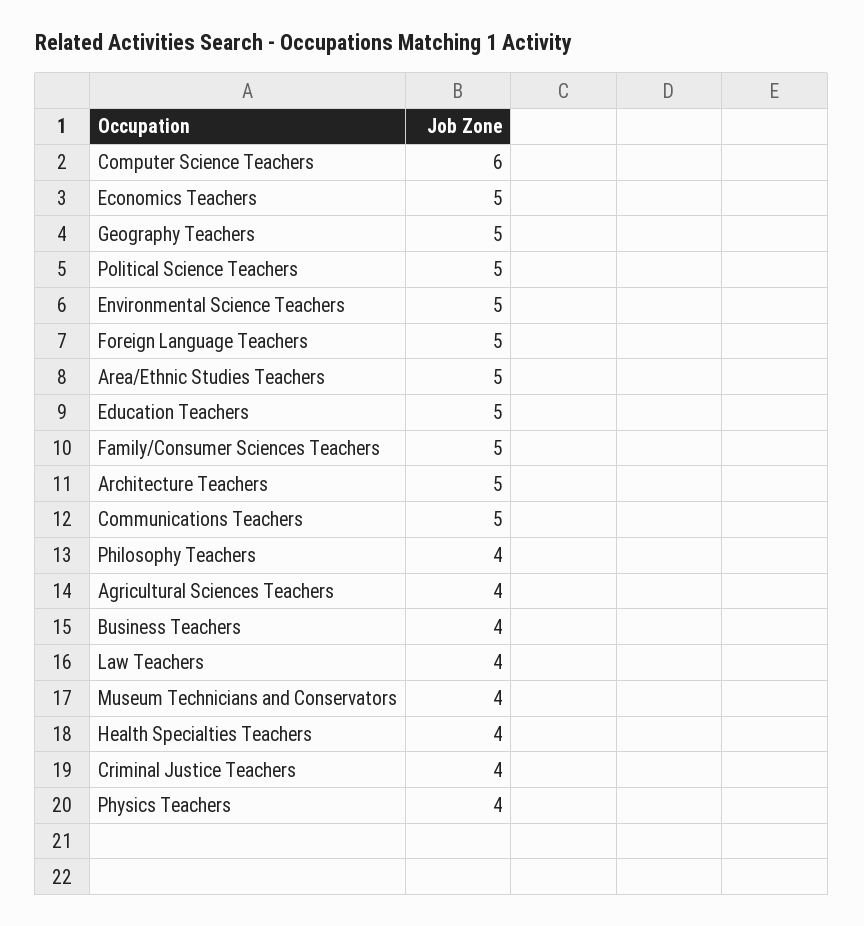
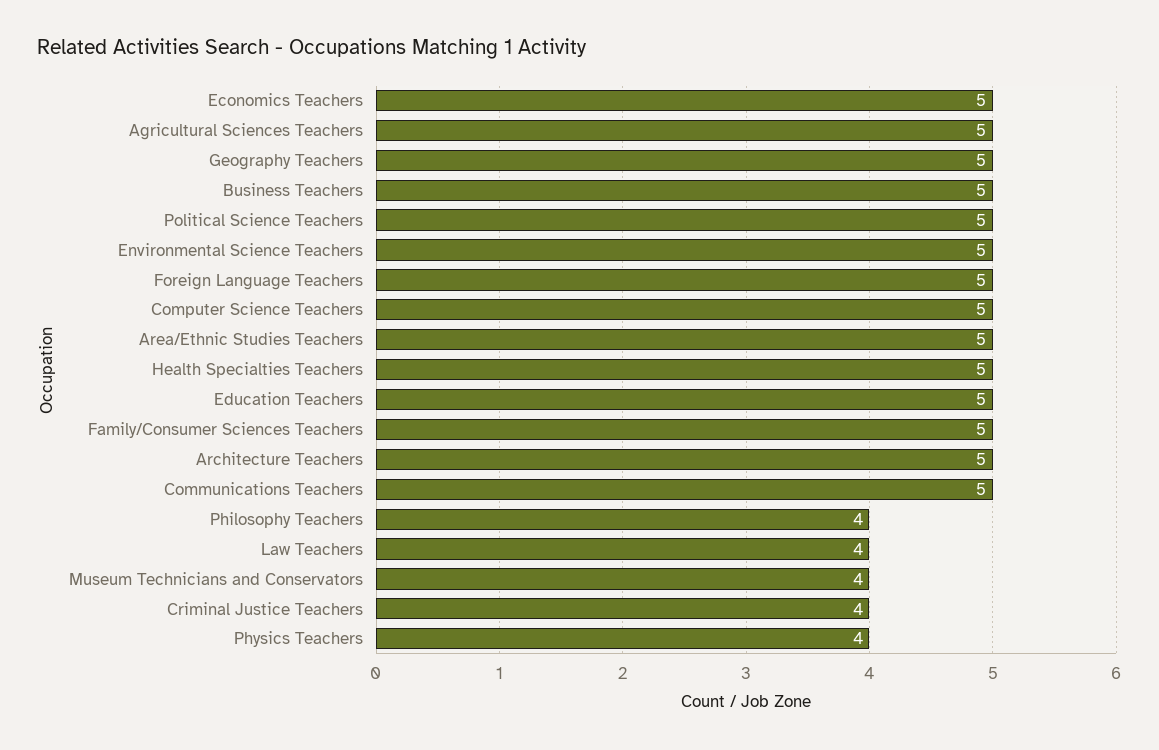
Computer Science Teachers: 6 -> 5
Agricultural Sciences Teachers: 4 -> 5
Business Teachers: 4 -> 5
Health Specialties Teachers: 4 -> 5

